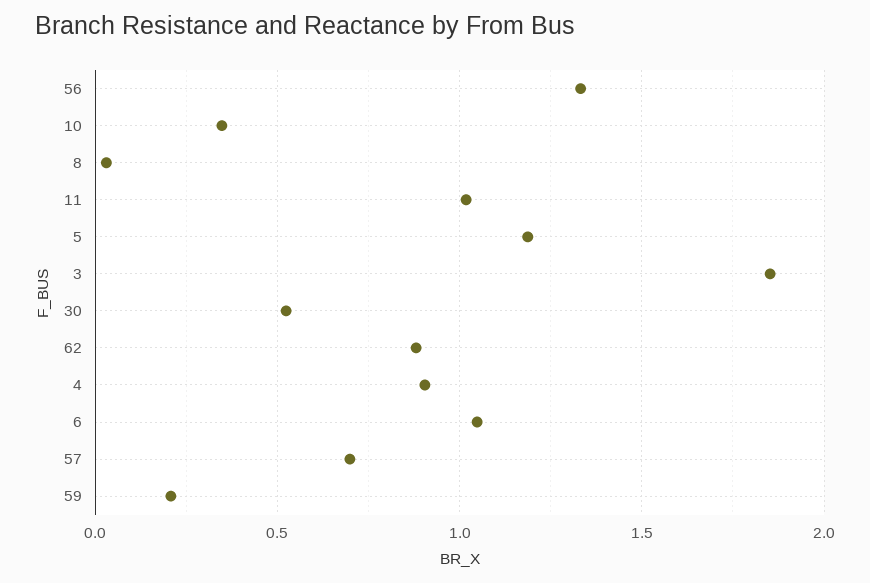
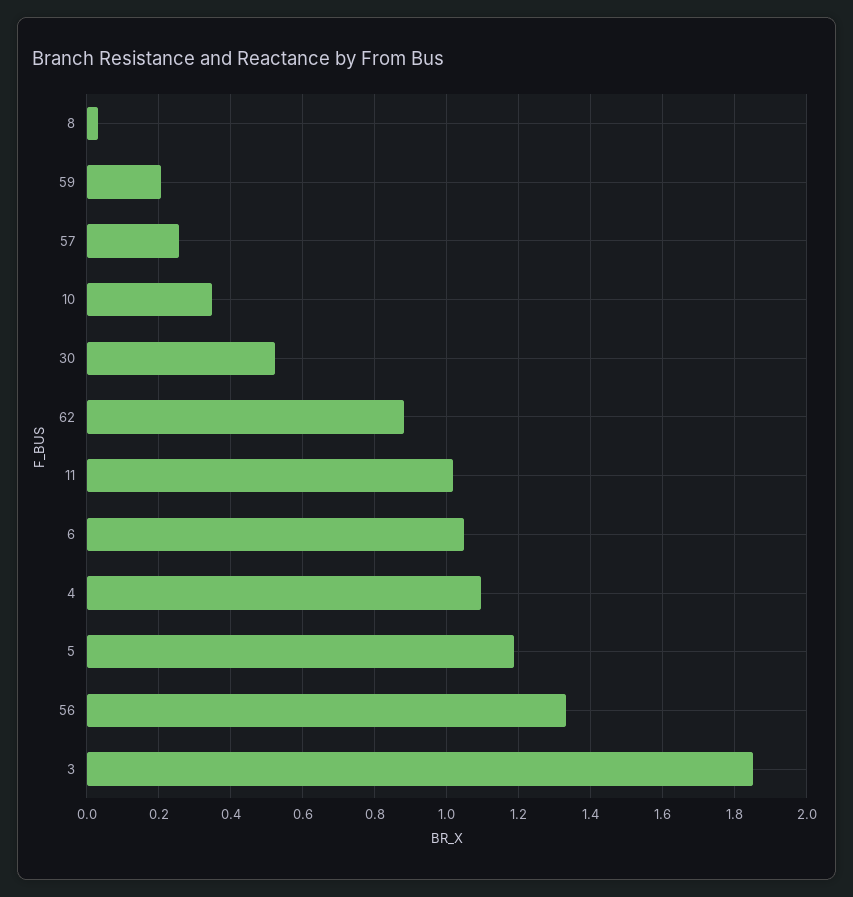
4: 0.9 -> 1.1
57: 0.7 -> 0.26

